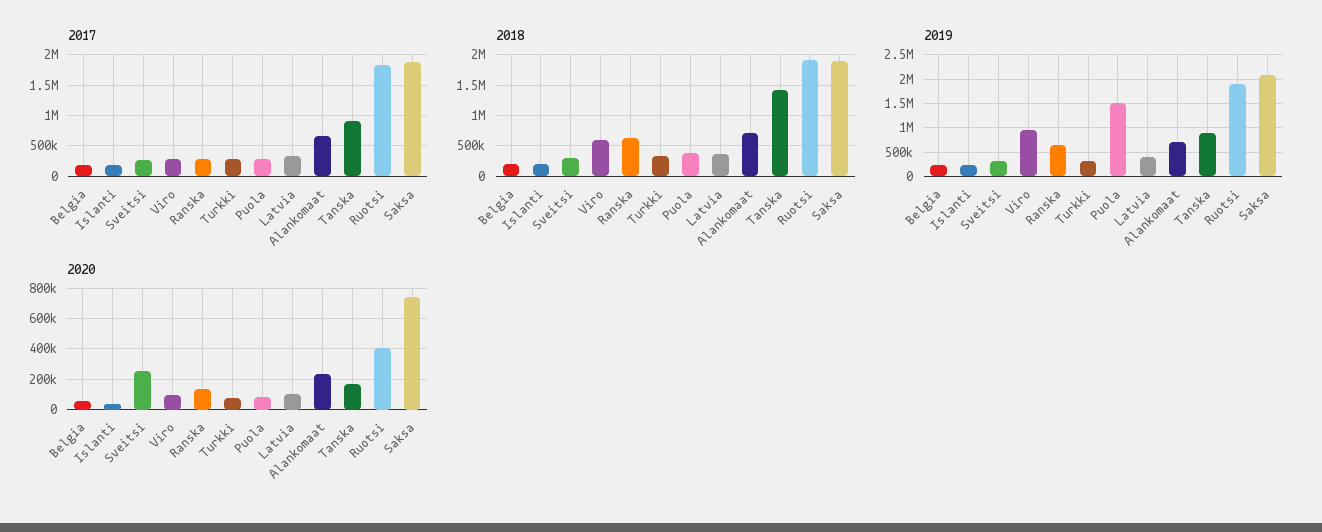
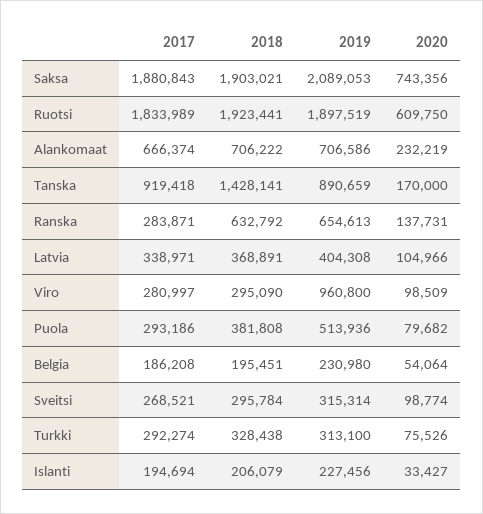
2018, Viro: 600000 -> 295090
2019, Puola: 1500000 -> 513936
2020, Sveitsi: 250000 -> 98774
2020, Ruotsi: 400000 -> 609750

